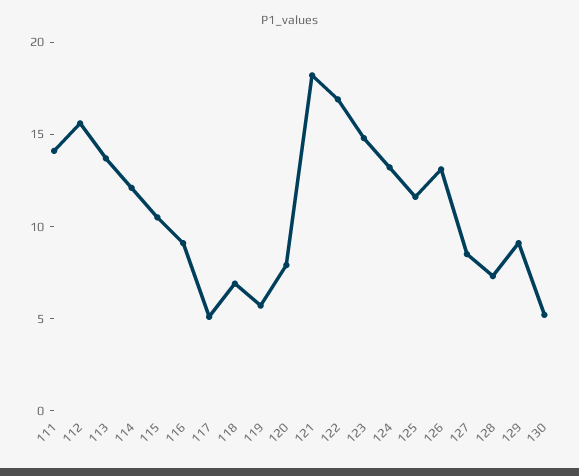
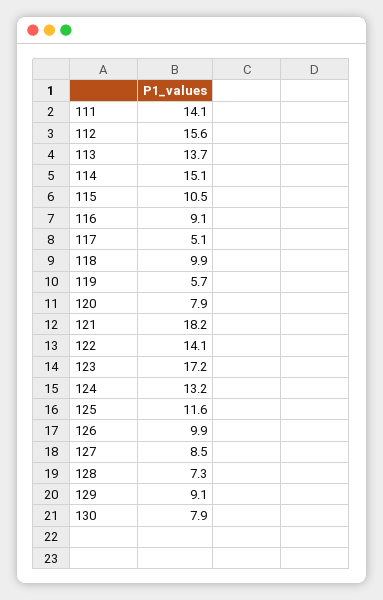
114: 12 -> 15.1
118: 7 -> 9.9
122: 17 -> 14.1
123: 15 -> 17.2
126: 13 -> 9.9
130: 5 -> 7.9

